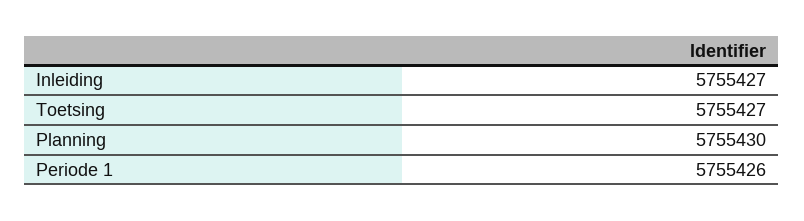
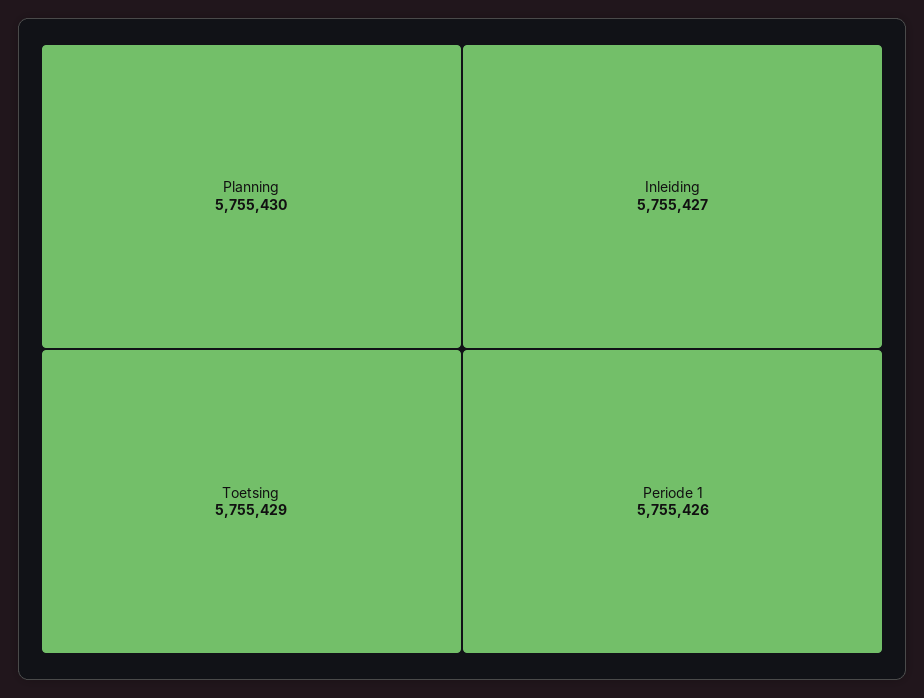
Toetsing: 5755427 -> 5755429

